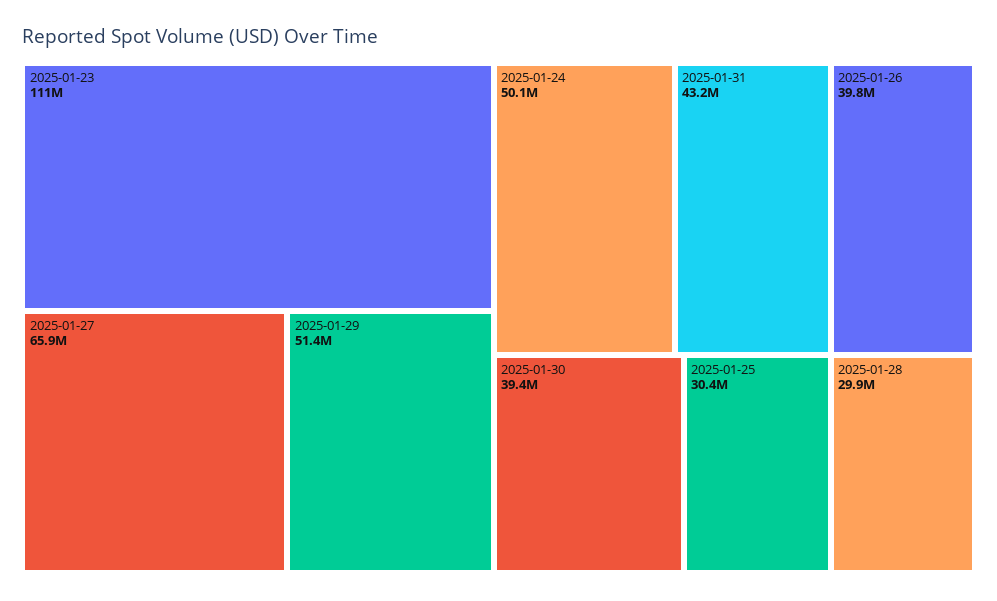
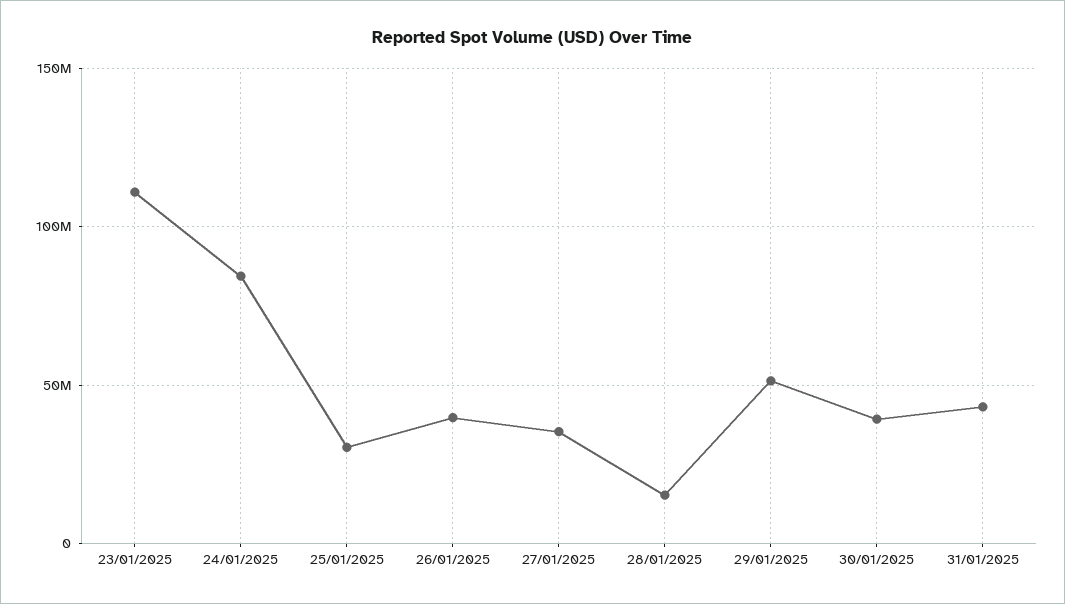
2025-01-27: 65900000 -> 35000000
2025-01-24: 50100000 -> 85000000
2025-01-28: 29900000 -> 15000000

